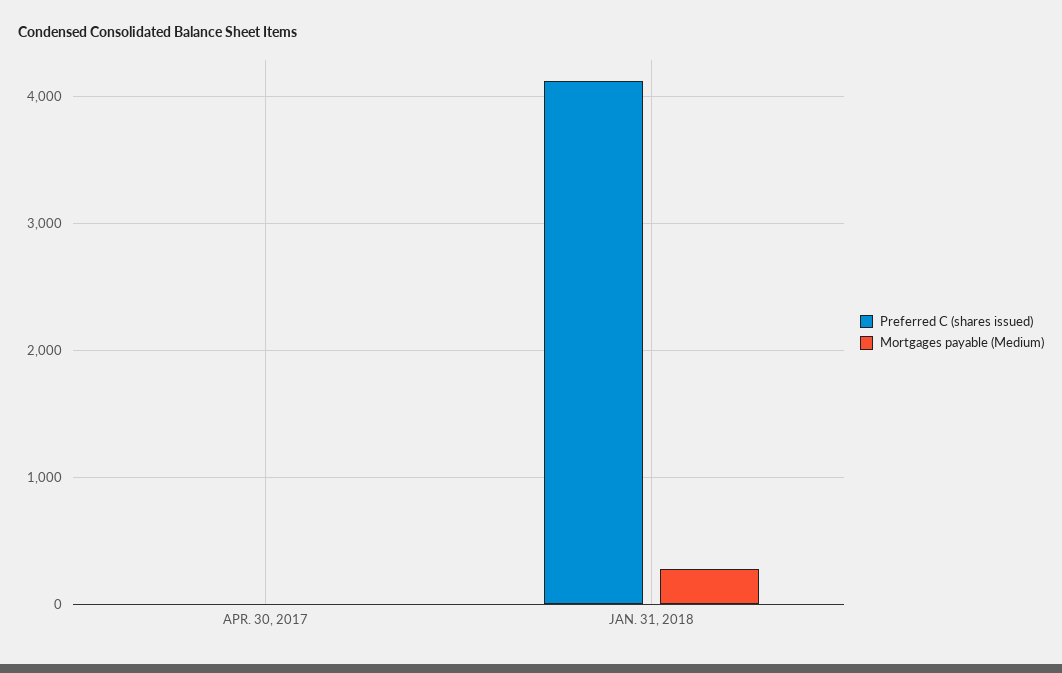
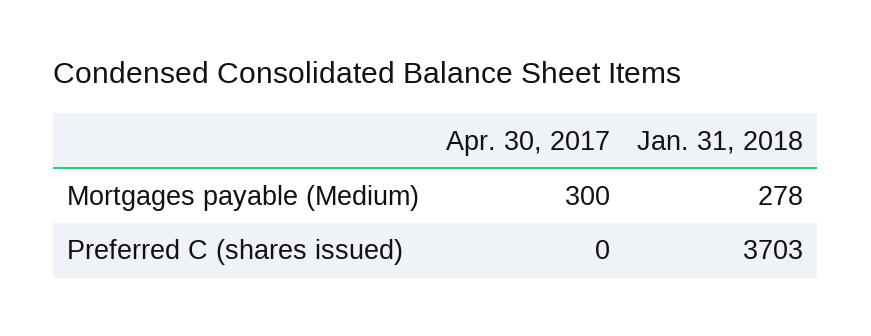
Mortgages payable (Medium), APR. 30, 2017: 0 -> 300
Preferred C (shares issued), JAN. 31, 2018: 4100 -> 3703

